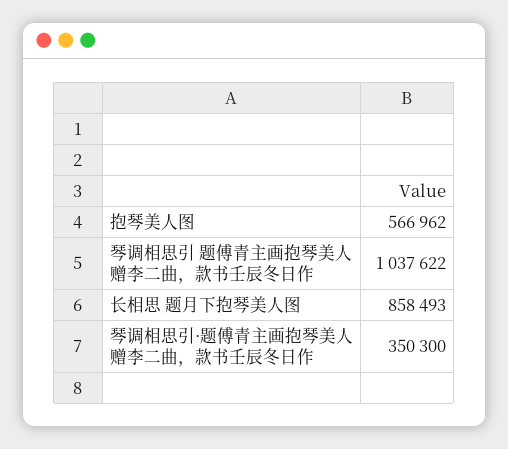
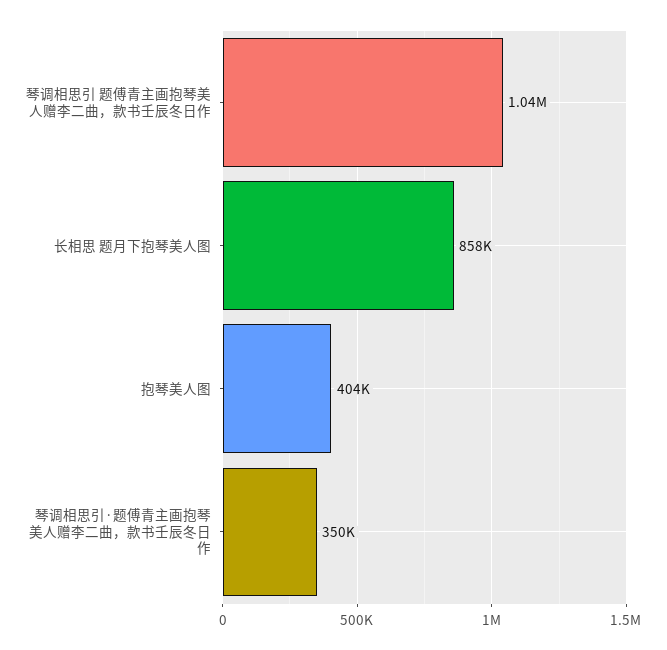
抱琴美人图: 566962 -> 404000

